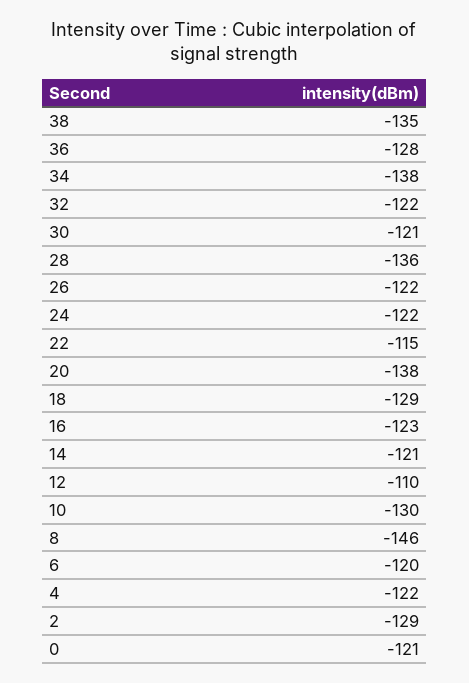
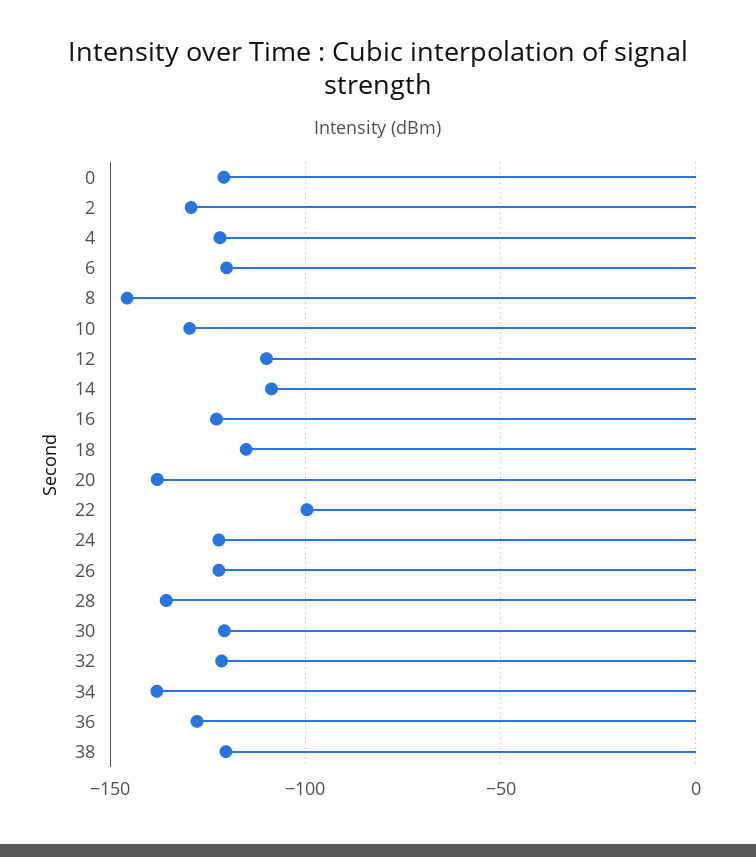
38: -135 -> -120
22: -115 -> -100
18: -129 -> -115
14: -121 -> -110

